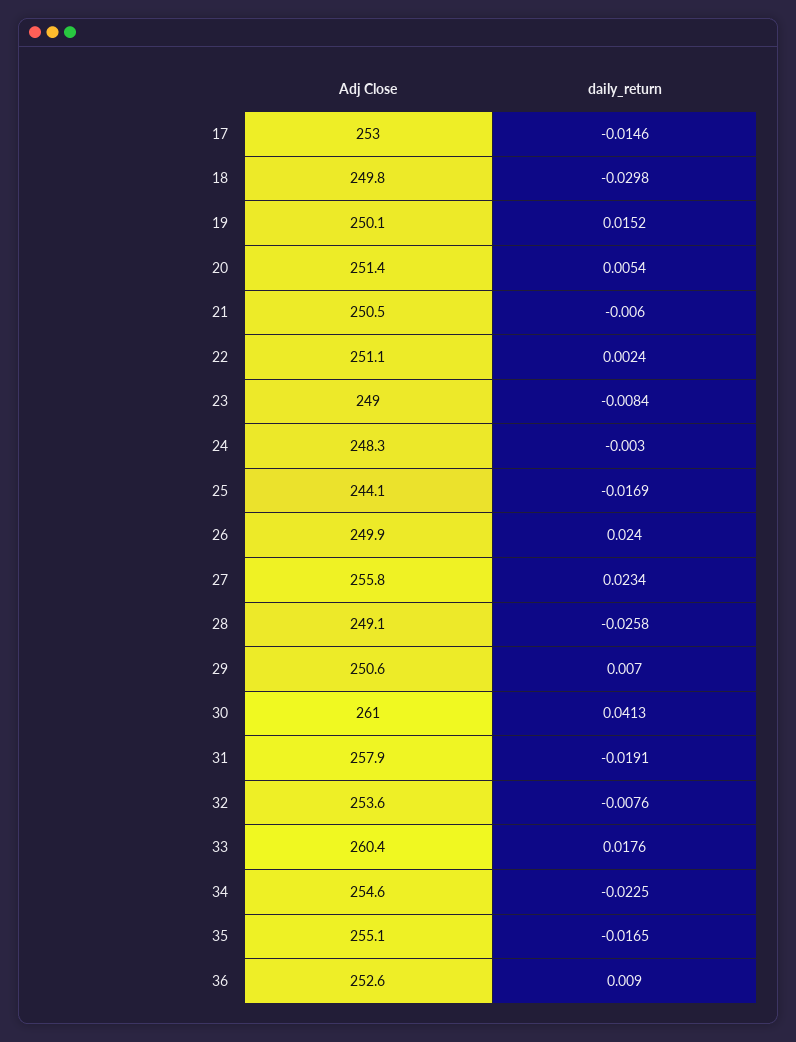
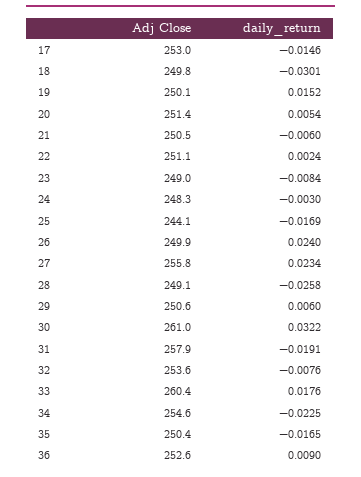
daily_return, 18: -0.0298 -> -0.0301
daily_return, 29: 0.007 -> 0.006
daily_return, 30: 0.0413 -> 0.0322
Adj Close, 35: 255.1 -> 250.4

